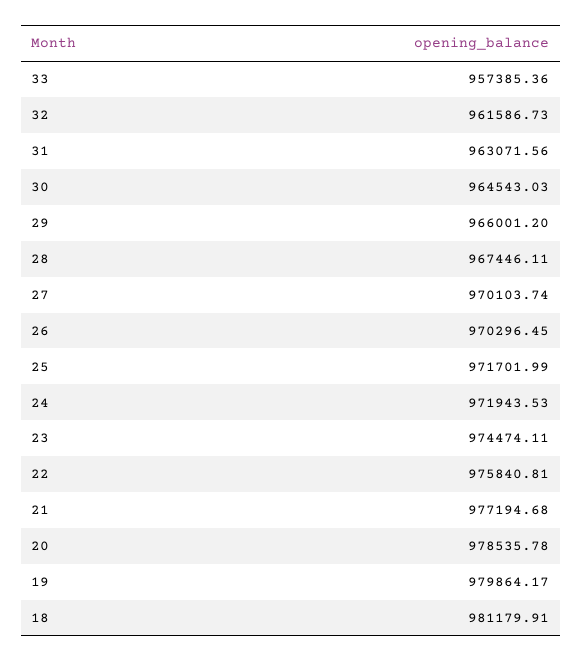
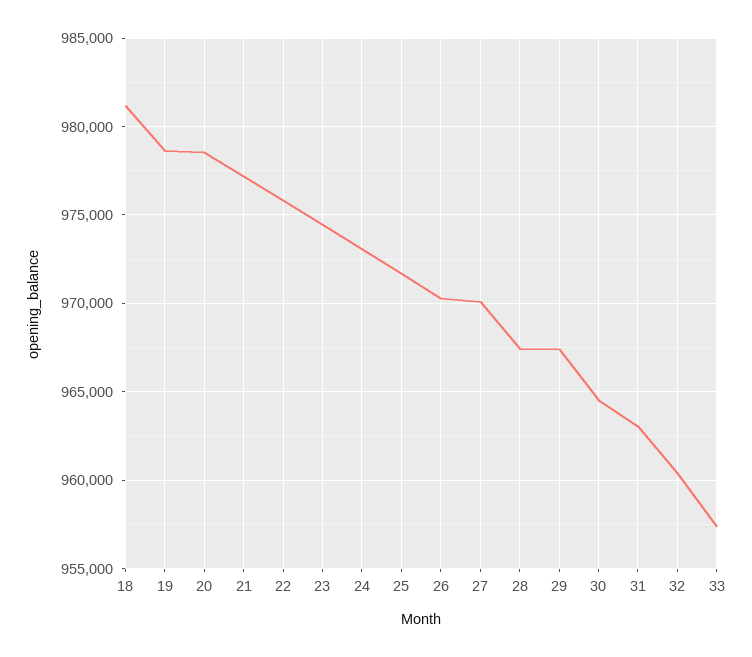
32: 961586.73 -> 960500
29: 966001.2 -> 967500
24: 971943.53 -> 973000
19: 979864.17 -> 978500

